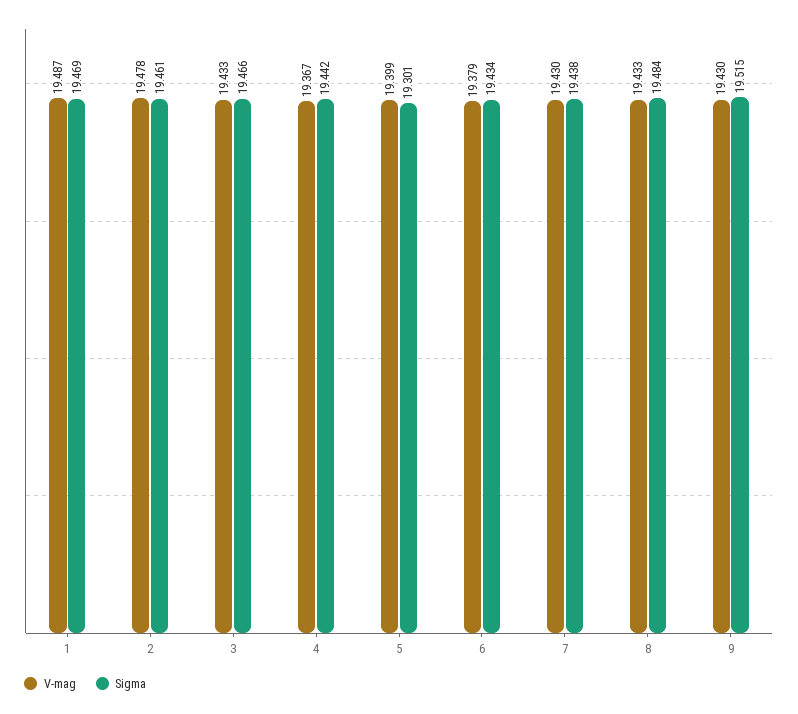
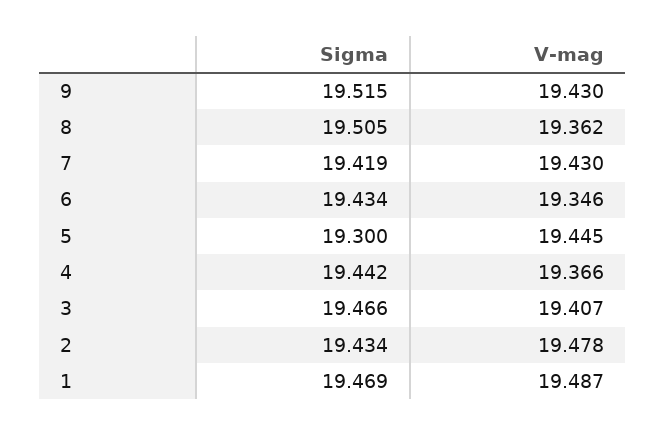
Sigma, 2: 19.461 -> 19.434
V-mag, 3: 19.433 -> 19.407
V-mag, 4: 19.367 -> 19.366
V-mag, 5: 19.399 -> 19.445
Sigma, 5: 19.301 -> 19.3
V-mag, 6: 19.379 -> 19.346
Sigma, 7: 19.438 -> 19.419
V-mag, 8: 19.433 -> 19.362
Sigma, 8: 19.484 -> 19.505

